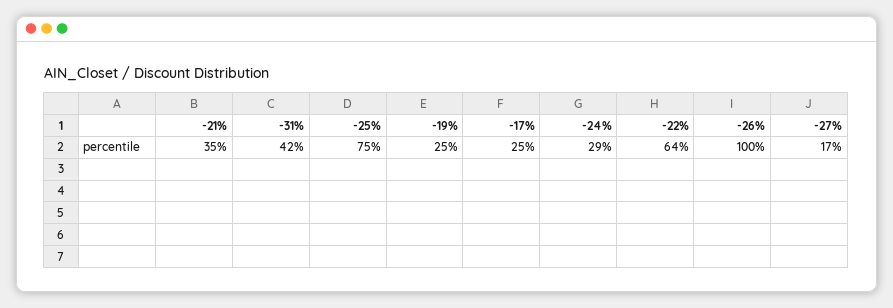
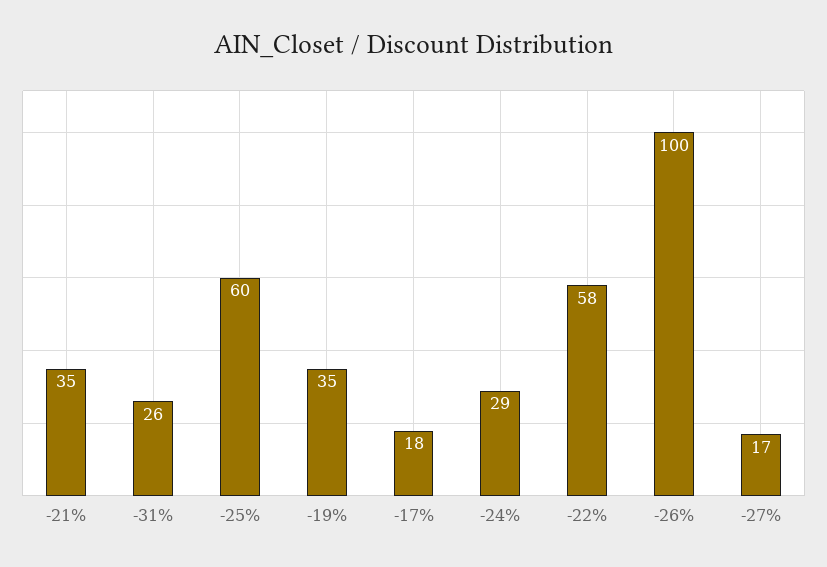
-31%: 42 -> 26
-25%: 75 -> 60
-19%: 25 -> 35
-17%: 25 -> 18
-22%: 64 -> 58

